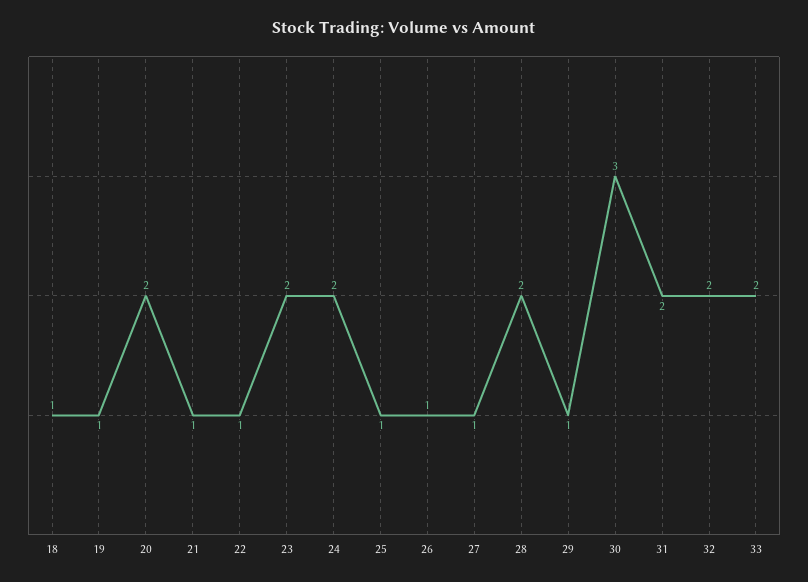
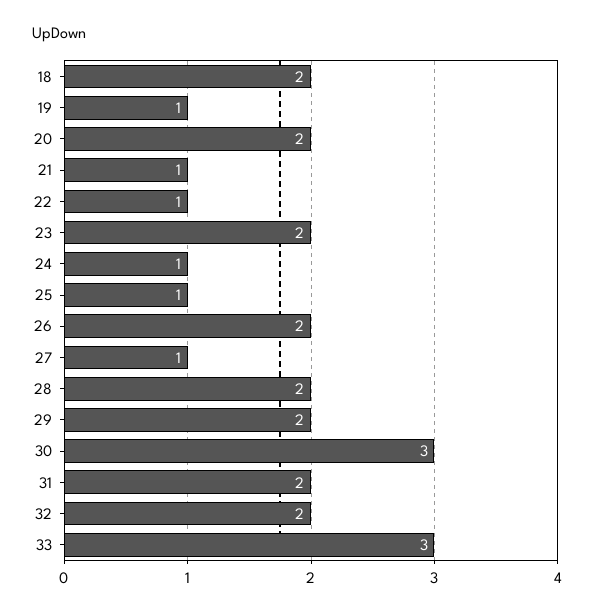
18: 1 -> 2
24: 2 -> 1
26: 1 -> 2
29: 1 -> 2
33: 2 -> 3

